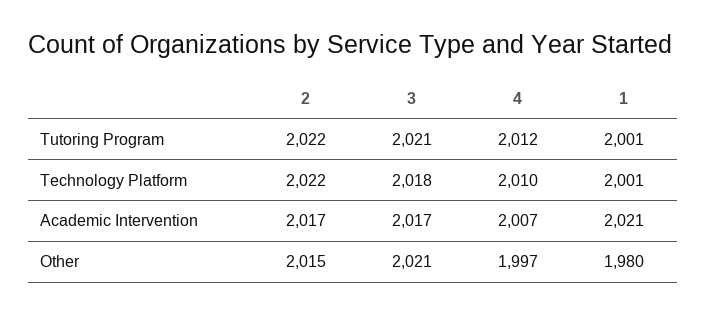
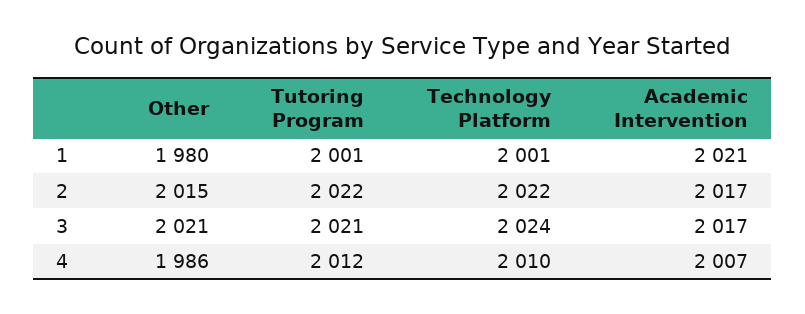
3, Technology Platform: 2018 -> 2024
4, Other: 1997 -> 1986

